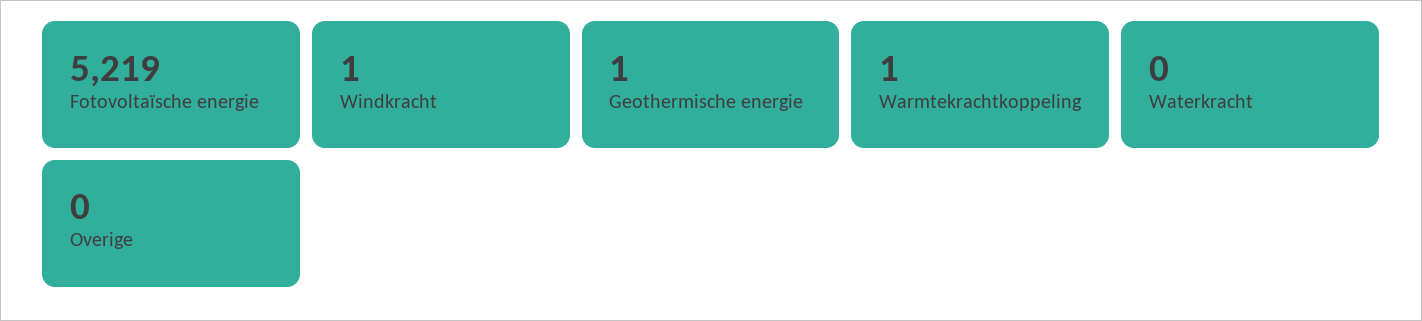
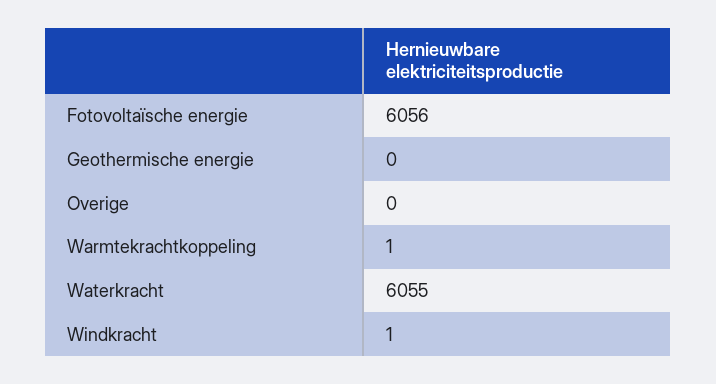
Fotovoltaïsche energie: 5219 -> 6056
Geothermische energie: 1 -> 0
Waterkracht: 0 -> 6055

